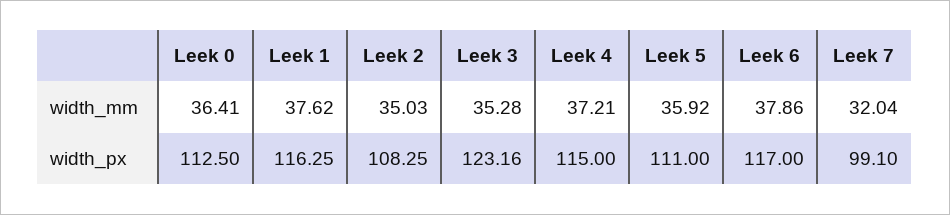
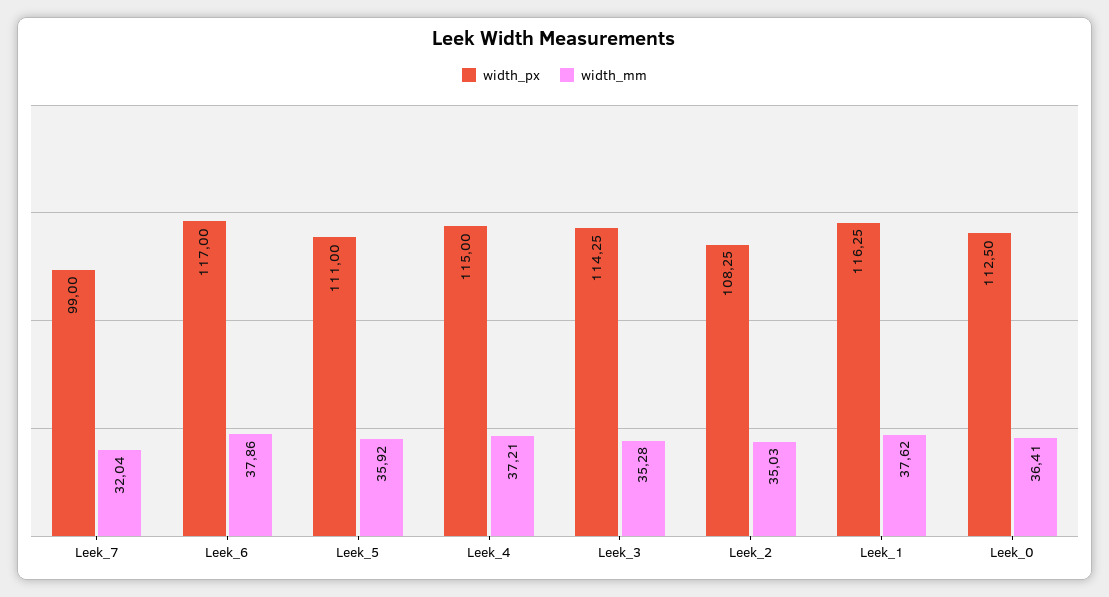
width_px, Leek 3: 123.16 -> 114.25
width_px, Leek 7: 99.1 -> 99

